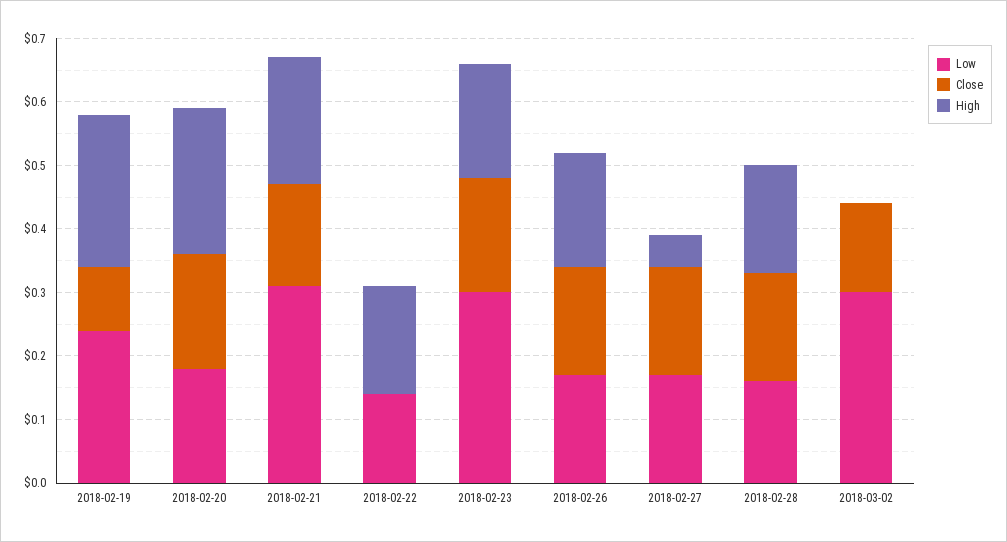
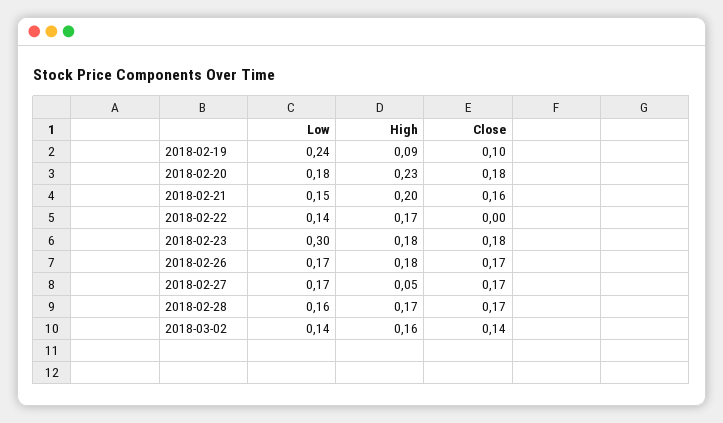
High, 2018-02-19: 0.25 -> 0.09
Low, 2018-02-21: 0.3 -> 0.15
Low, 2018-03-02: 0.3 -> 0.14
High, 2018-03-02: 0 -> 0.16

